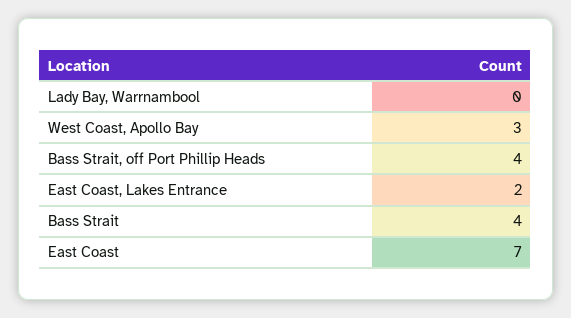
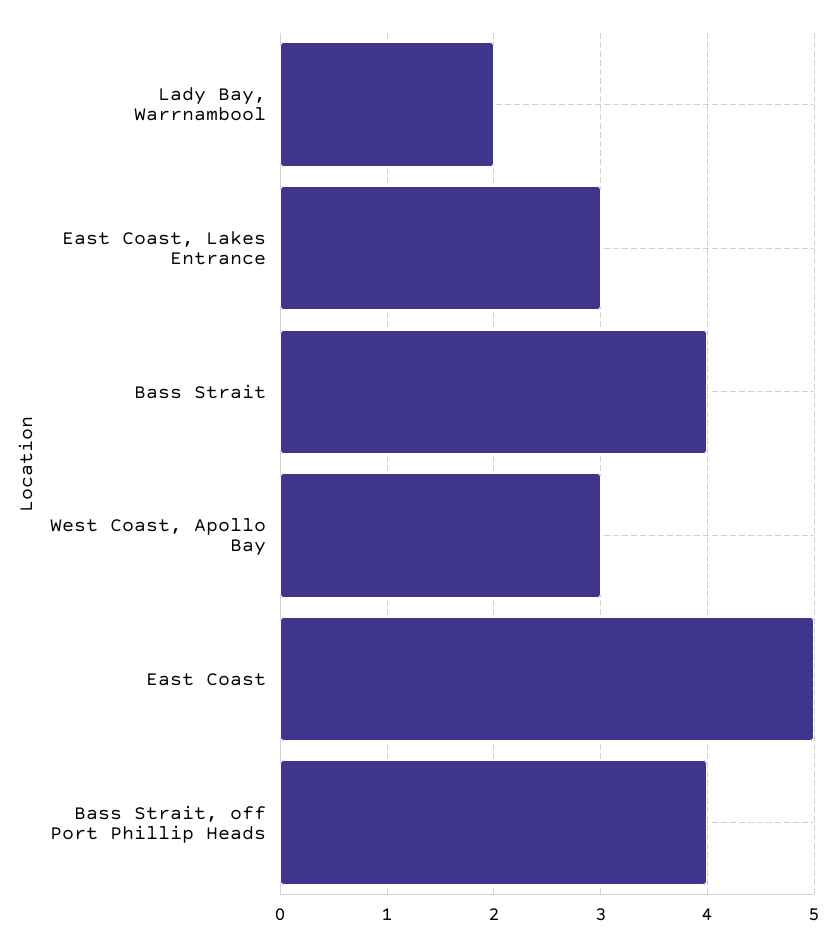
Lady Bay, Warrnambool: 0 -> 2
East Coast, Lakes Entrance: 2 -> 3
East Coast: 7 -> 5

